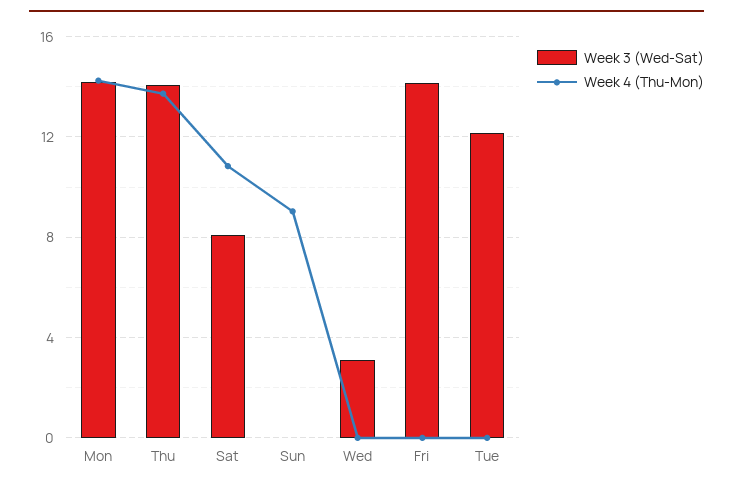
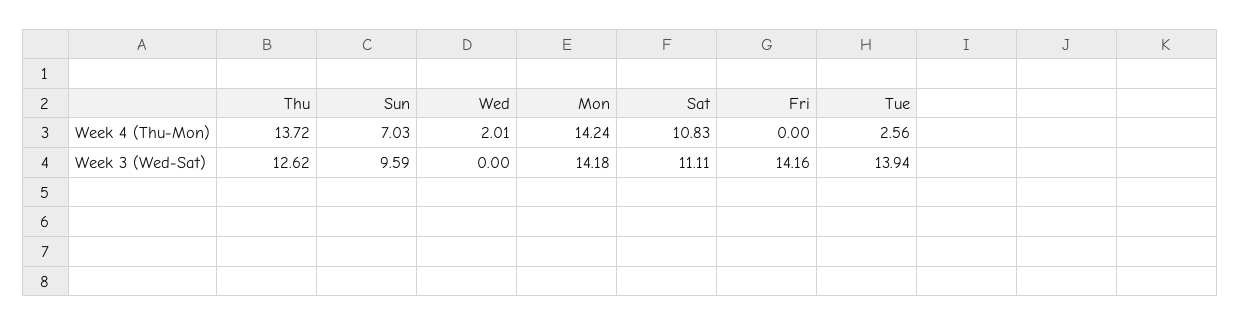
Week 3 (Wed-Sat), Thu: 14 -> 12.62
Week 3 (Wed-Sat), Sat: 8 -> 11.11
Week 3 (Wed-Sat), Sun: 0 -> 9.59
Week 4 (Thu-Mon), Sun: 9 -> 7.03
Week 3 (Wed-Sat), Wed: 3 -> 0
Week 4 (Thu-Mon), Wed: 0 -> 2.01
Week 3 (Wed-Sat), Tue: 12 -> 13.94
Week 4 (Thu-Mon), Tue: 0 -> 2.56

